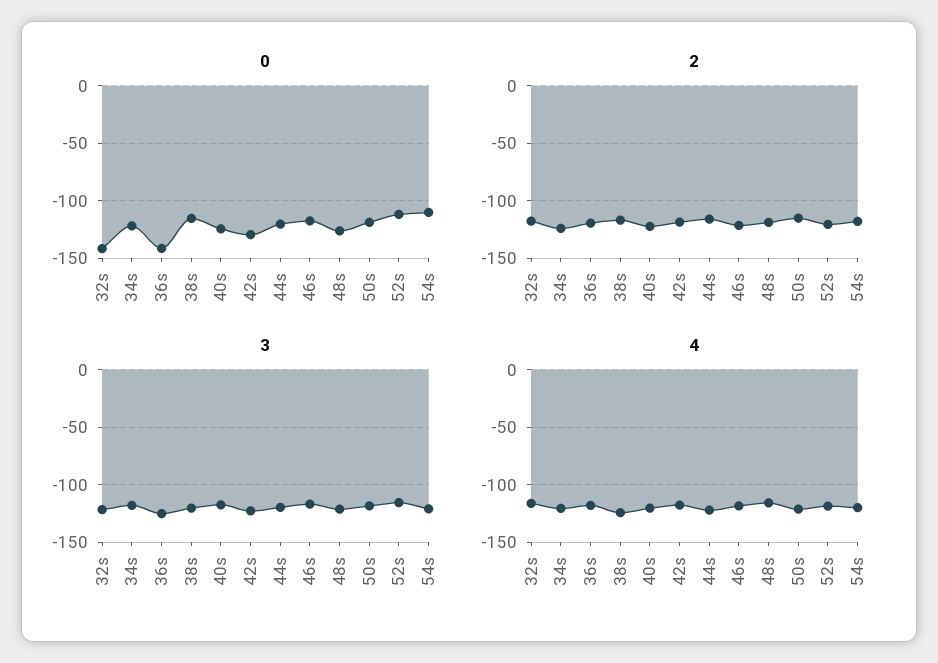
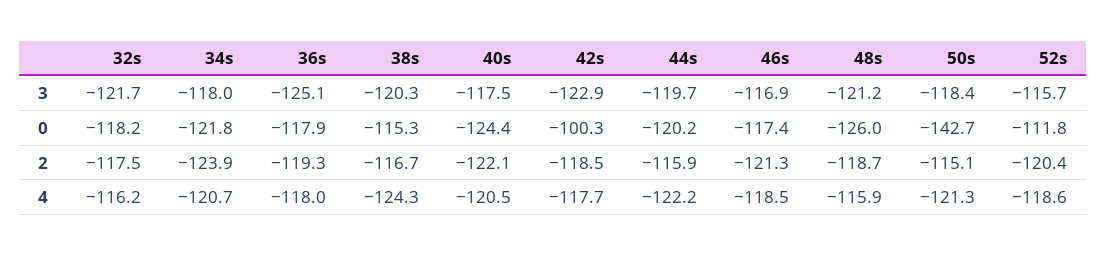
0, 32s: -140 -> -118.2
0, 36s: -140 -> -117.9
0, 42s: -130 -> -100.3
0, 50s: -120 -> -142.7
0, 54s: -110 -> none
2, 54s: -120 -> none
3, 54s: -120 -> none
4, 54s: -120 -> none

